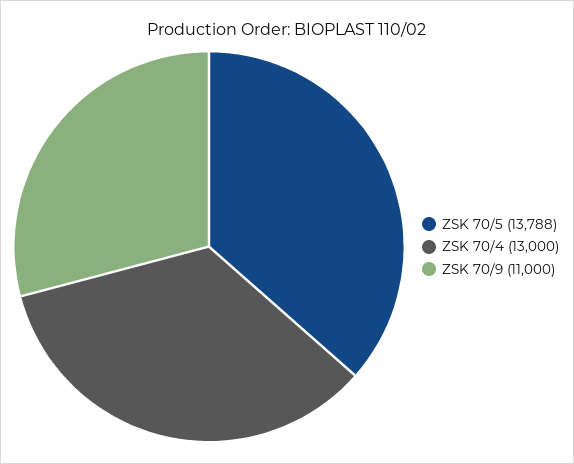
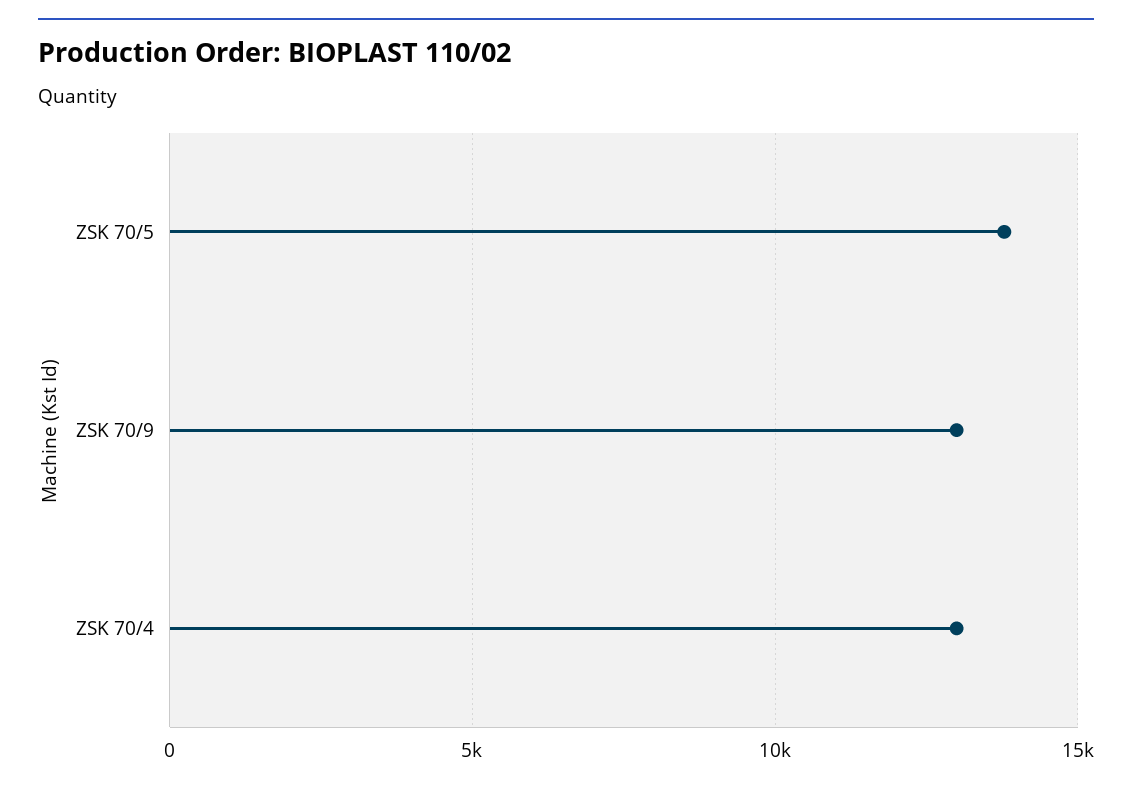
ZSK 70/9: 11000 -> 13000

